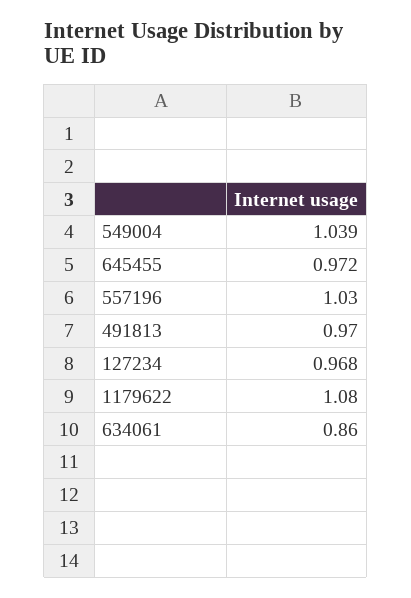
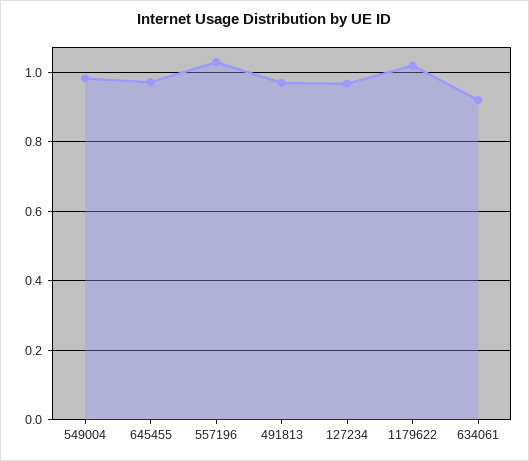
549004: 1.039 -> 0.98
1179622: 1.08 -> 1.02
634061: 0.86 -> 0.92

